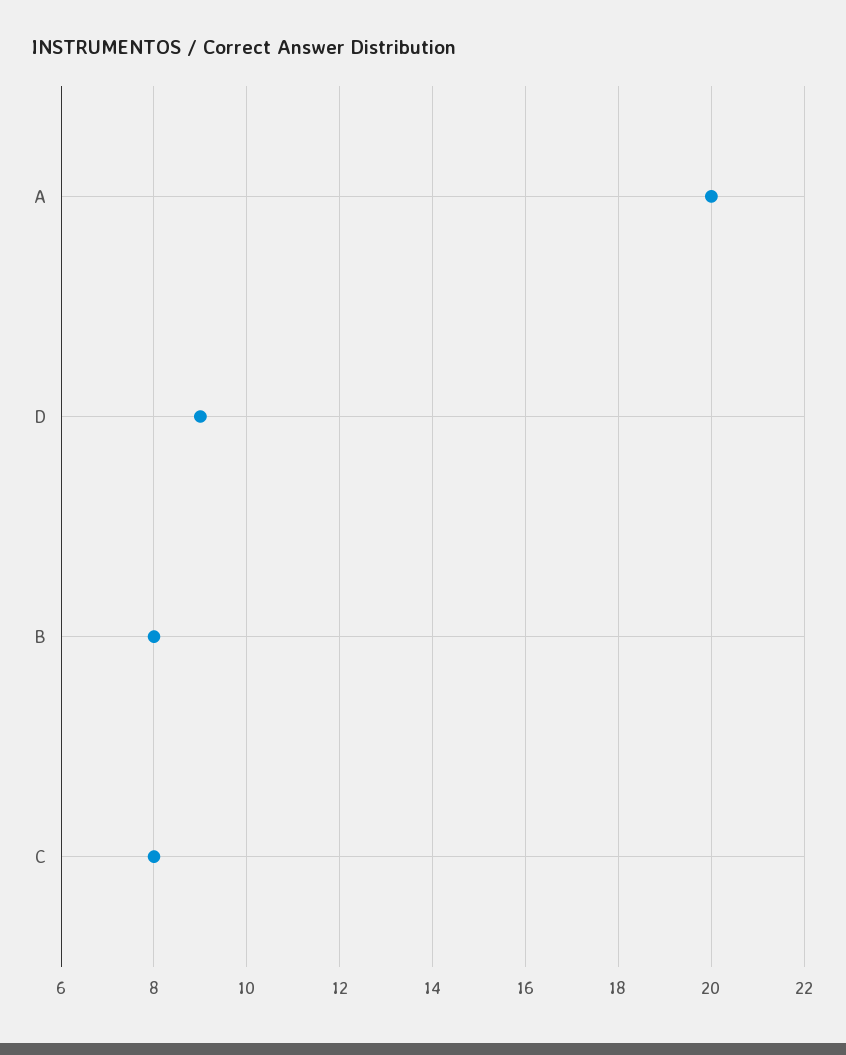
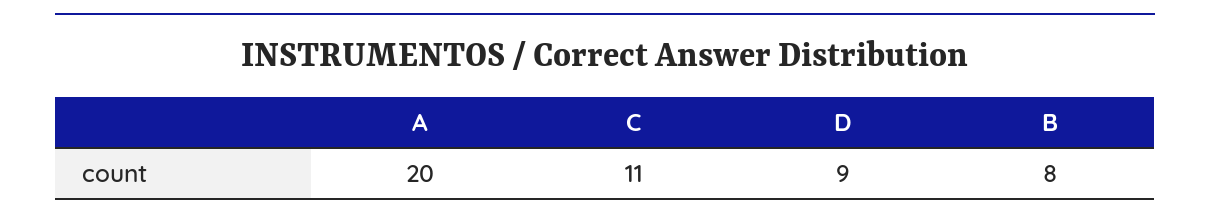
C: 8 -> 11

